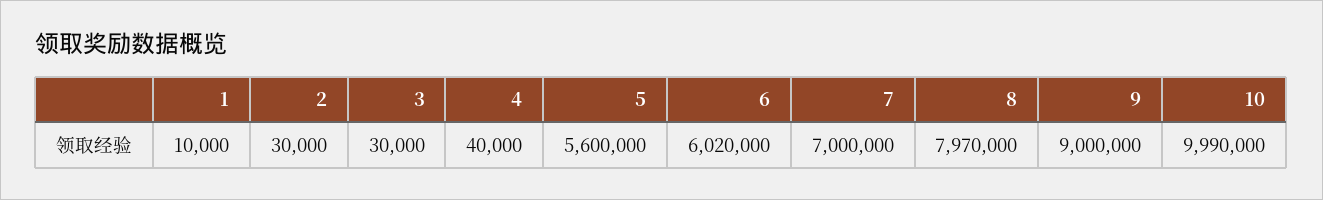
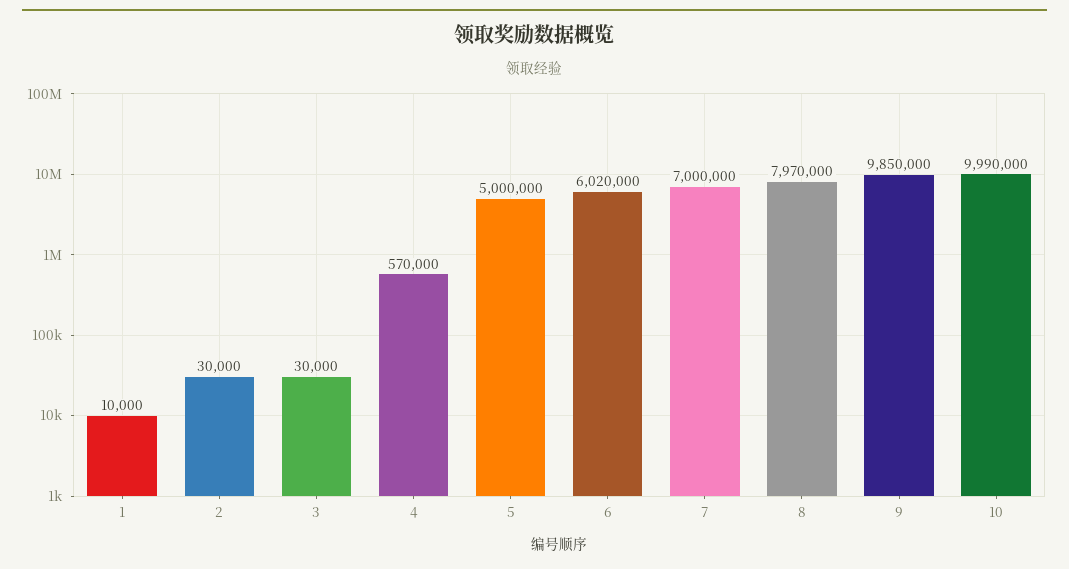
4: 40000 -> 570000
5: 5600000 -> 5000000
9: 9000000 -> 9850000

